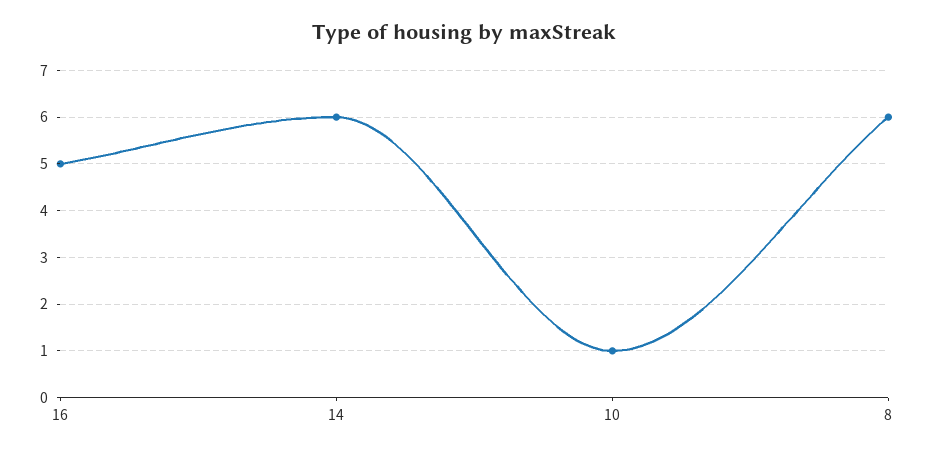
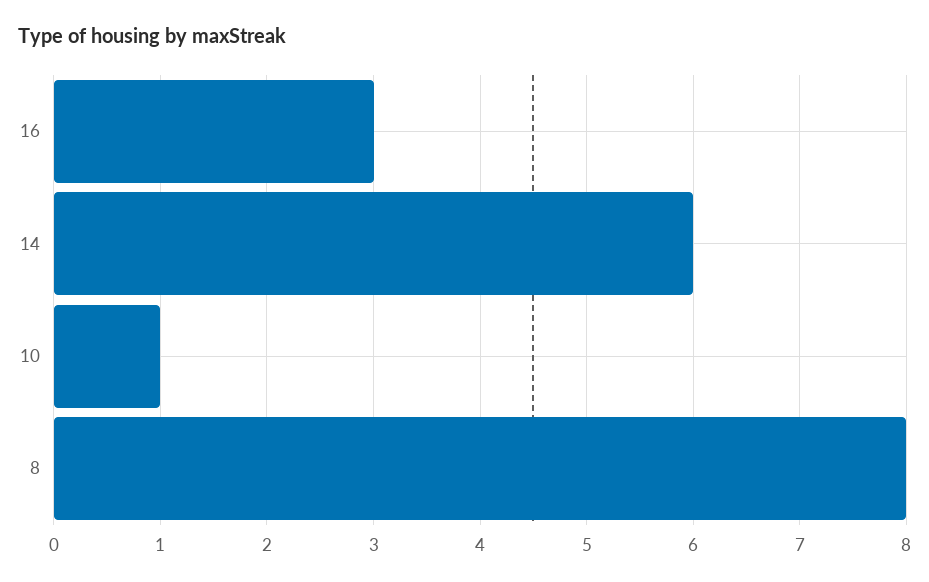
16: 5 -> 3
8: 6 -> 8

